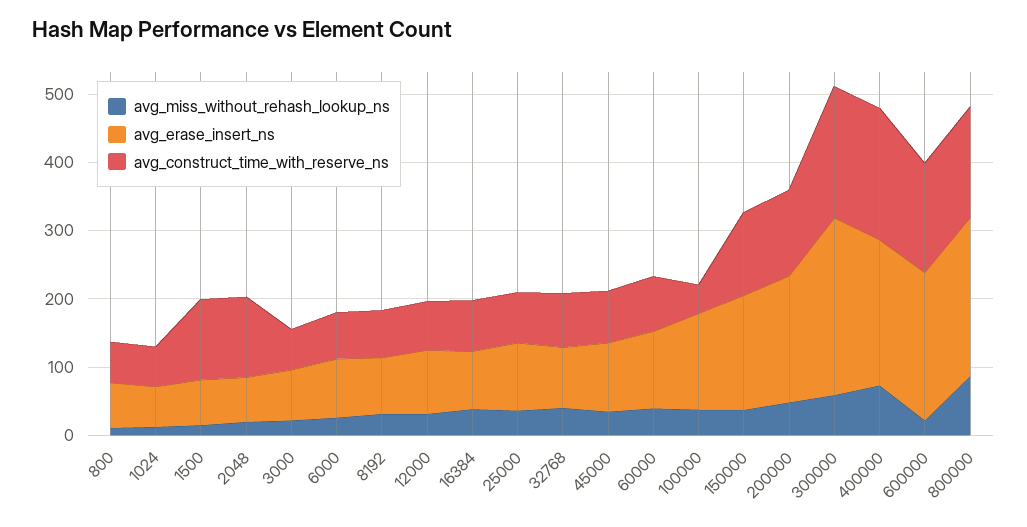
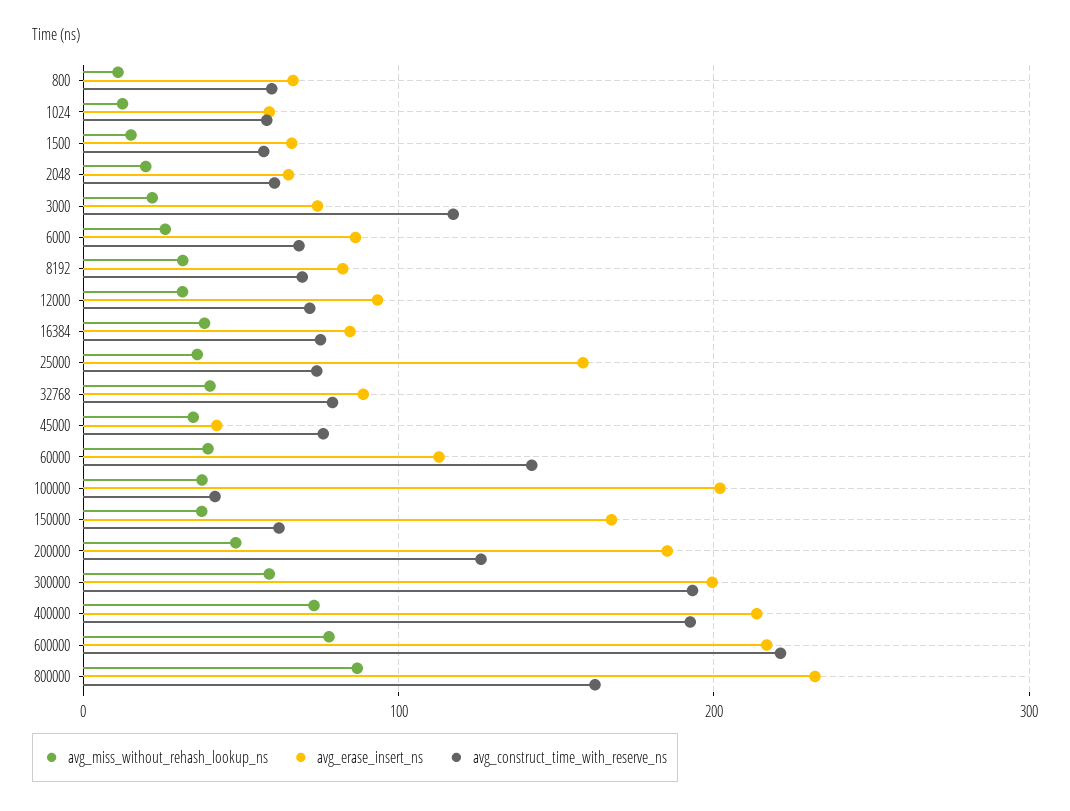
avg_construct_time_with_reserve_ns, 1500: 120 -> 60
avg_construct_time_with_reserve_ns, 2048: 120 -> 60
avg_construct_time_with_reserve_ns, 3000: 60 -> 120
avg_erase_insert_ns, 25000: 100 -> 160
avg_erase_insert_ns, 45000: 100 -> 40
avg_construct_time_with_reserve_ns, 60000: 80 -> 140
avg_erase_insert_ns, 100000: 140 -> 200
avg_construct_time_with_reserve_ns, 150000: 120 -> 60
avg_erase_insert_ns, 300000: 260 -> 200
avg_miss_without_rehash_lookup_ns, 600000: 20 -> 80
avg_construct_time_with_reserve_ns, 600000: 160 -> 220

